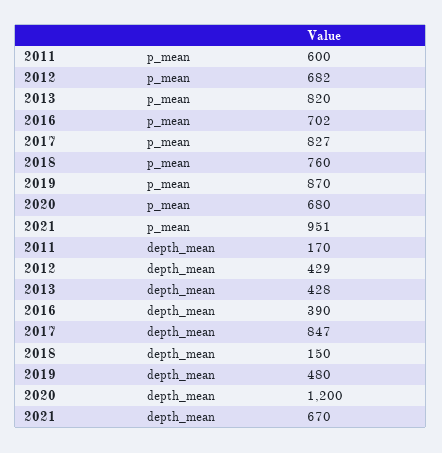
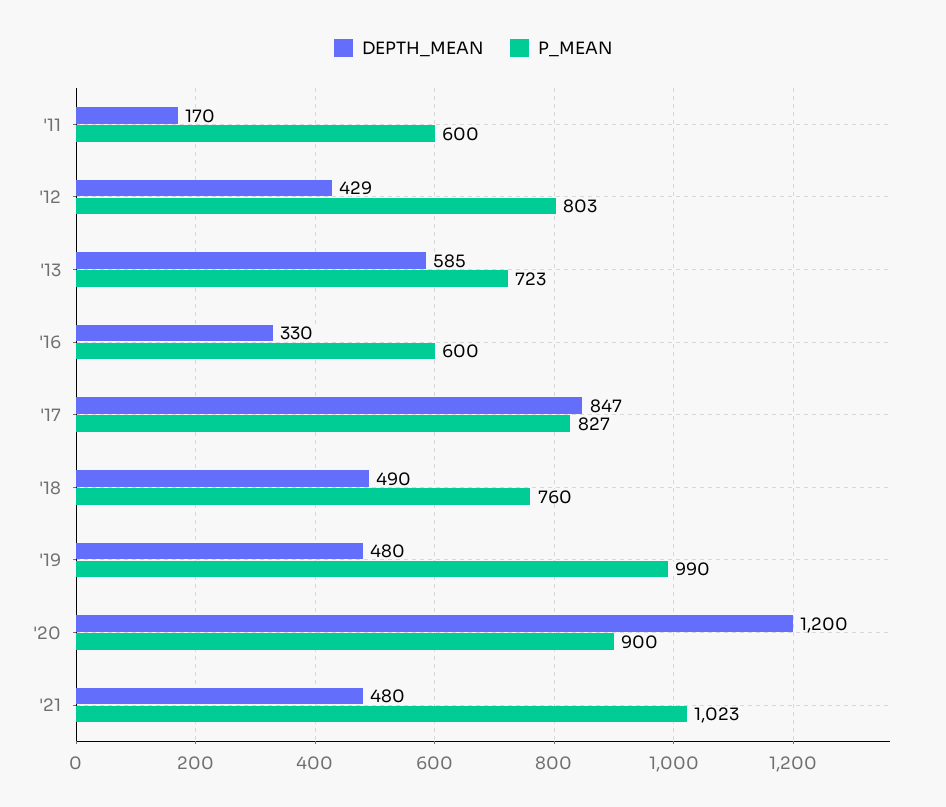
p_mean, 2012: 682 -> 803
p_mean, 2013: 820 -> 723
p_mean, 2016: 702 -> 600
p_mean, 2019: 870 -> 990
p_mean, 2020: 680 -> 900
p_mean, 2021: 951 -> 1023
depth_mean, 2013: 428 -> 585
depth_mean, 2016: 390 -> 330
depth_mean, 2018: 150 -> 490
depth_mean, 2021: 670 -> 480

